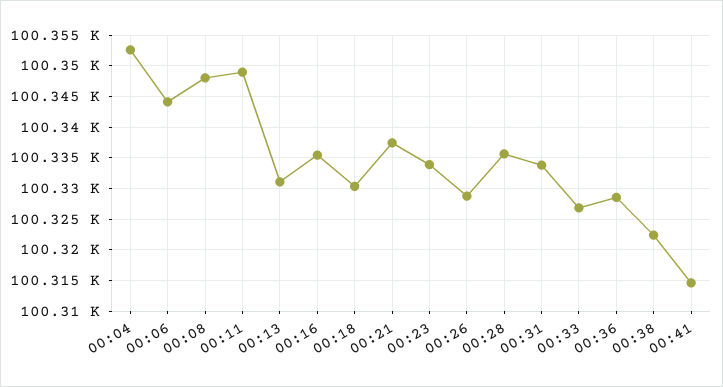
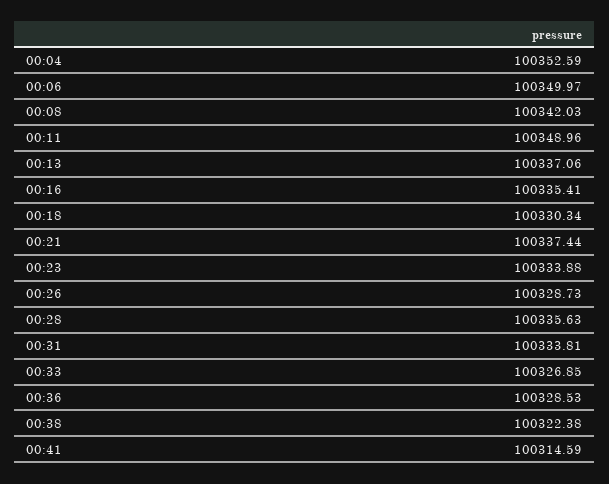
00:06: 100344 -> 100349.97
00:08: 100348 -> 100342.03
00:13: 100331 -> 100337.06

